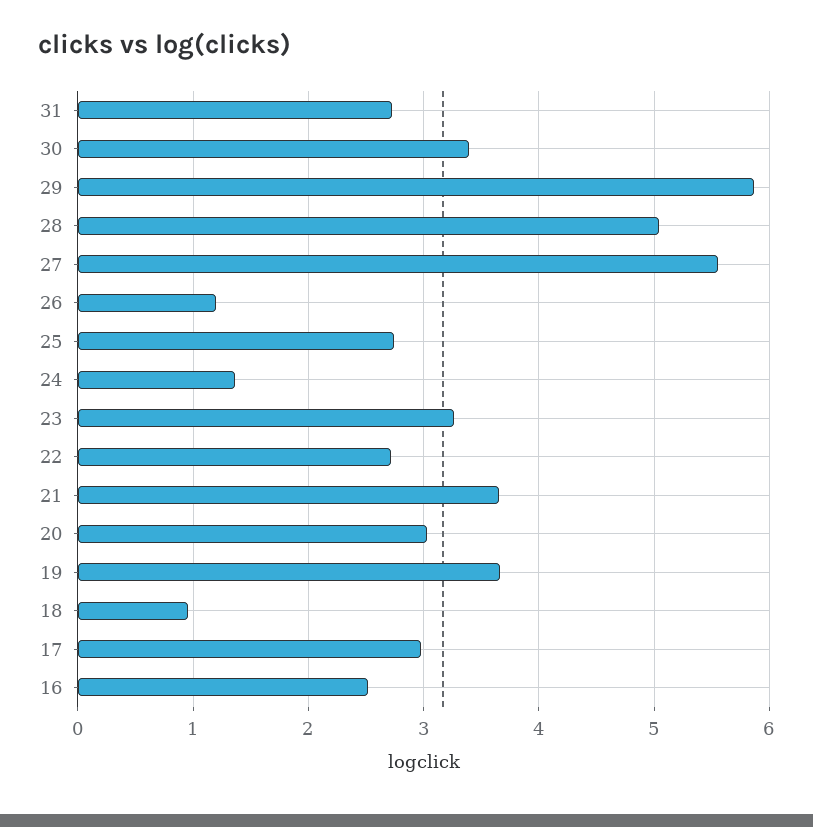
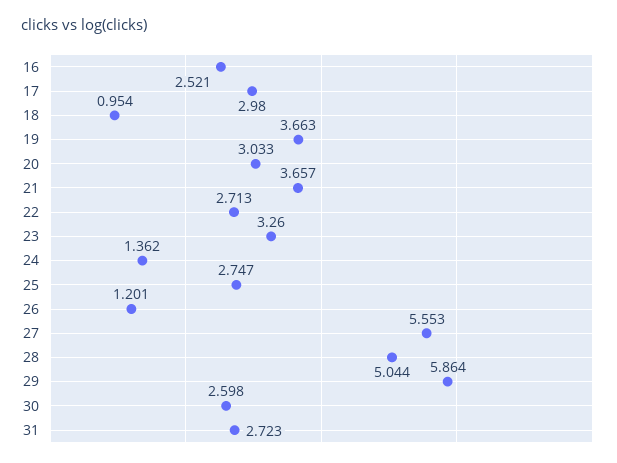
30: 3.4 -> 2.598

